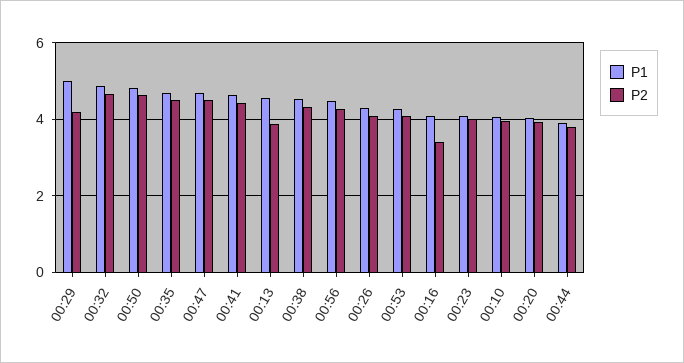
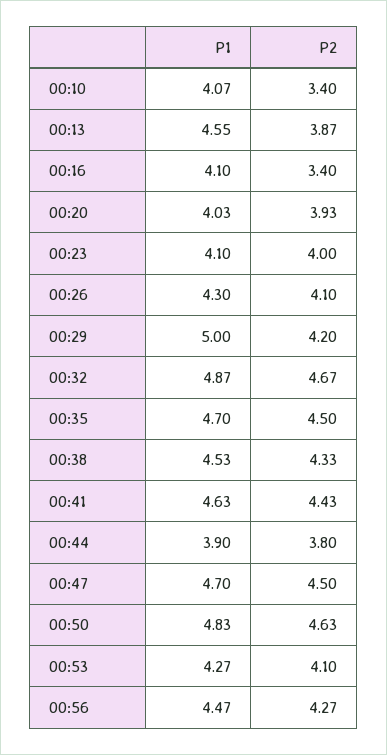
P2, 00:10: 4 -> 3.4

